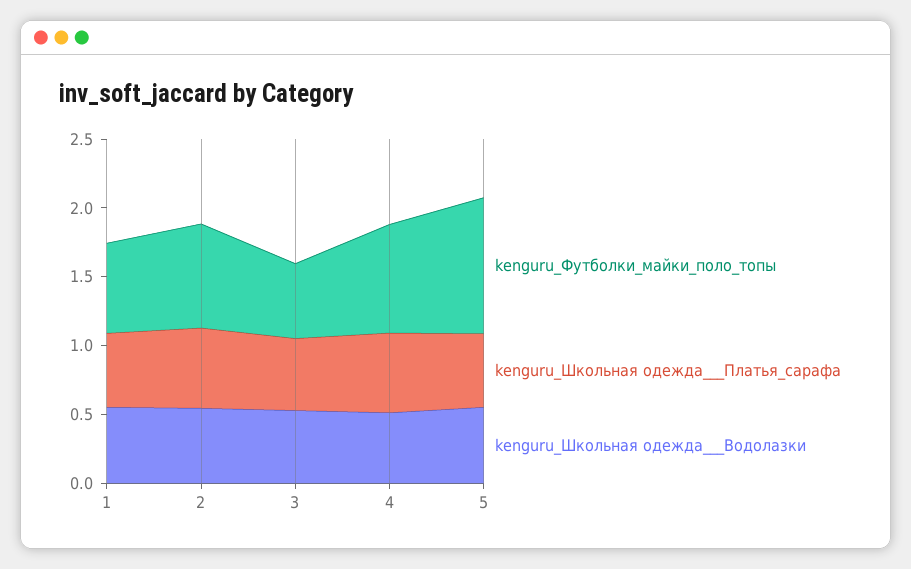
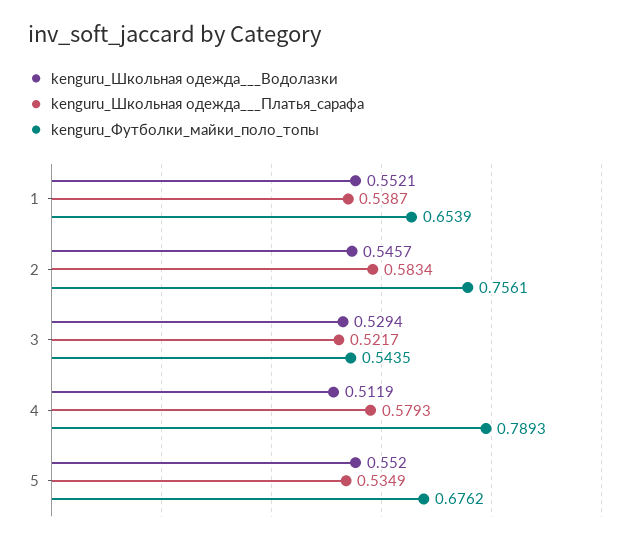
kenguru_Футболки_майки_поло_топы, 5: 1 -> 0.6762

